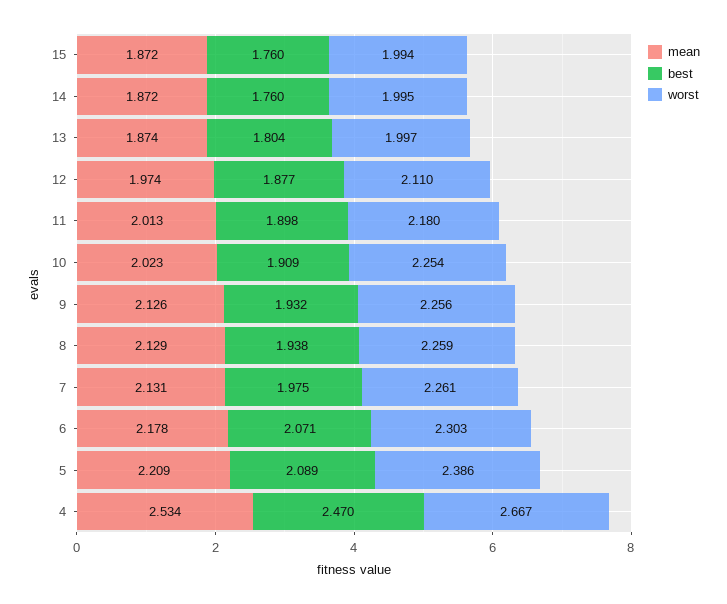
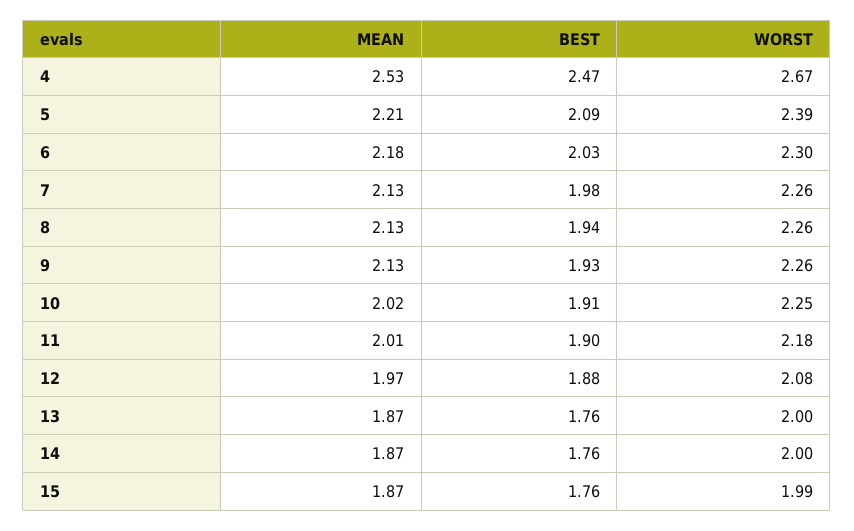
best, 13: 1.804 -> 1.76
worst, 12: 2.11 -> 2.08
best, 6: 2.071 -> 2.03

